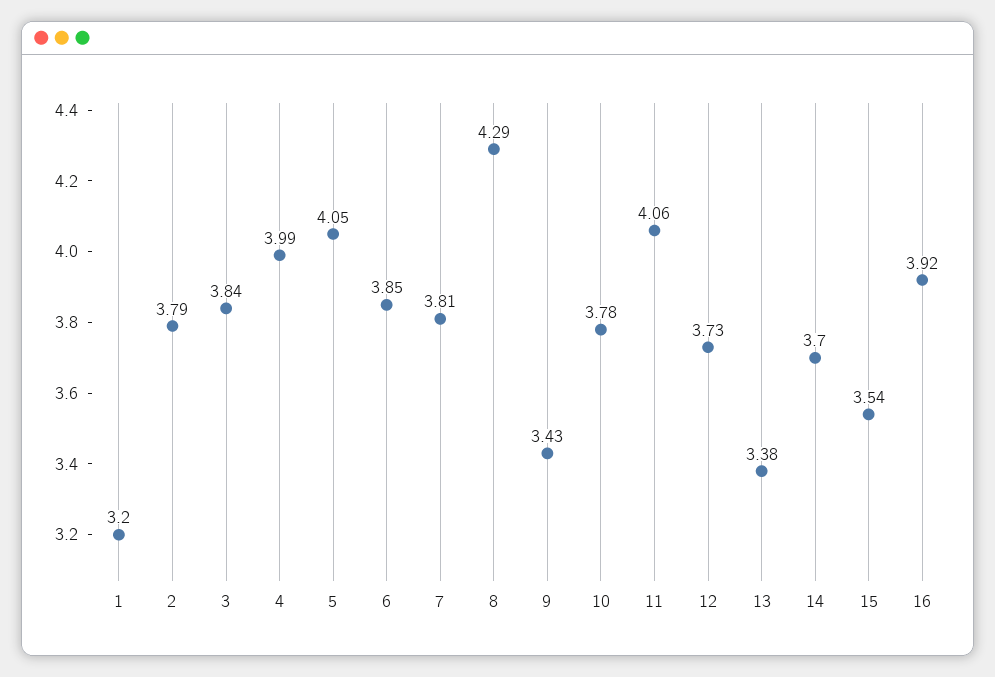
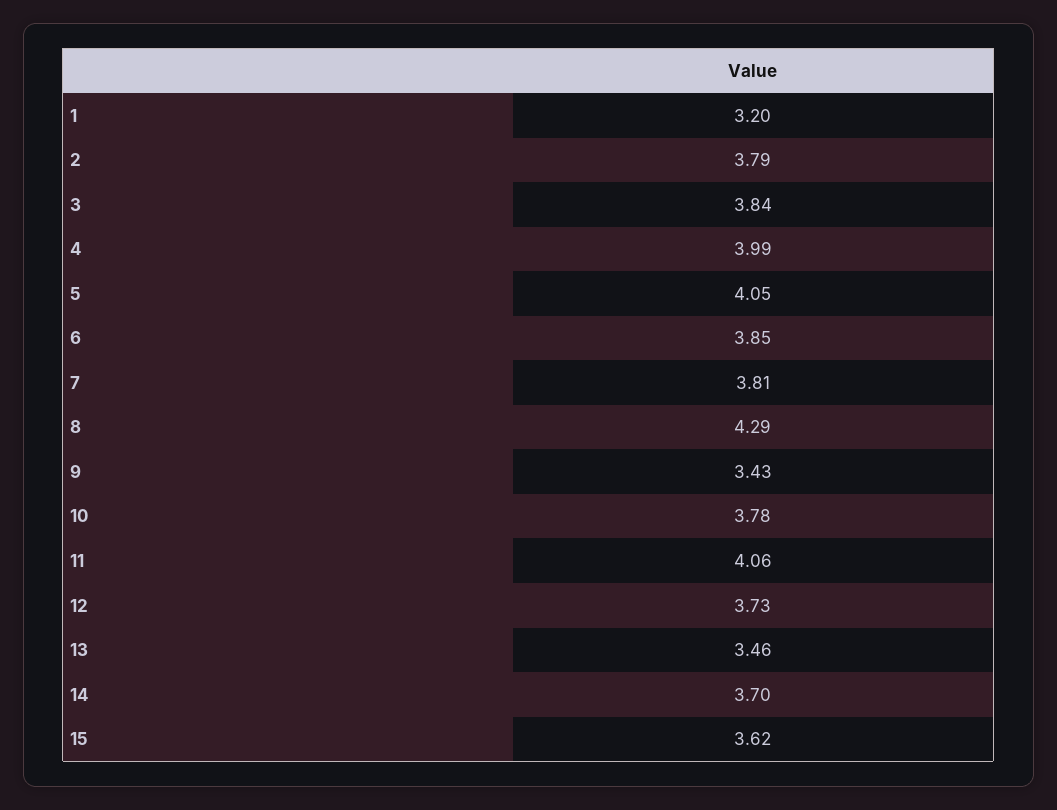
13: 3.38 -> 3.46
15: 3.54 -> 3.62
16: 3.92 -> none

